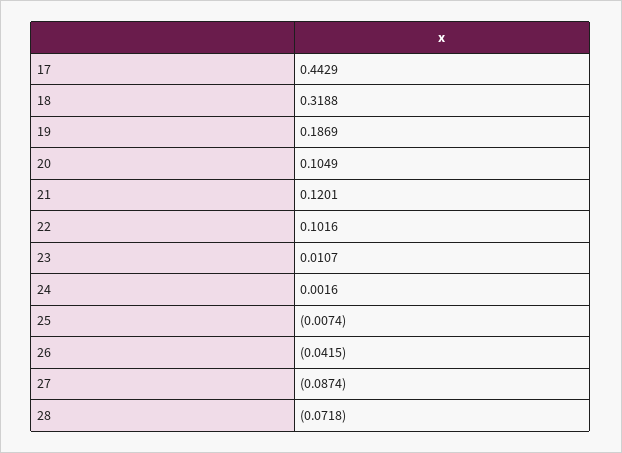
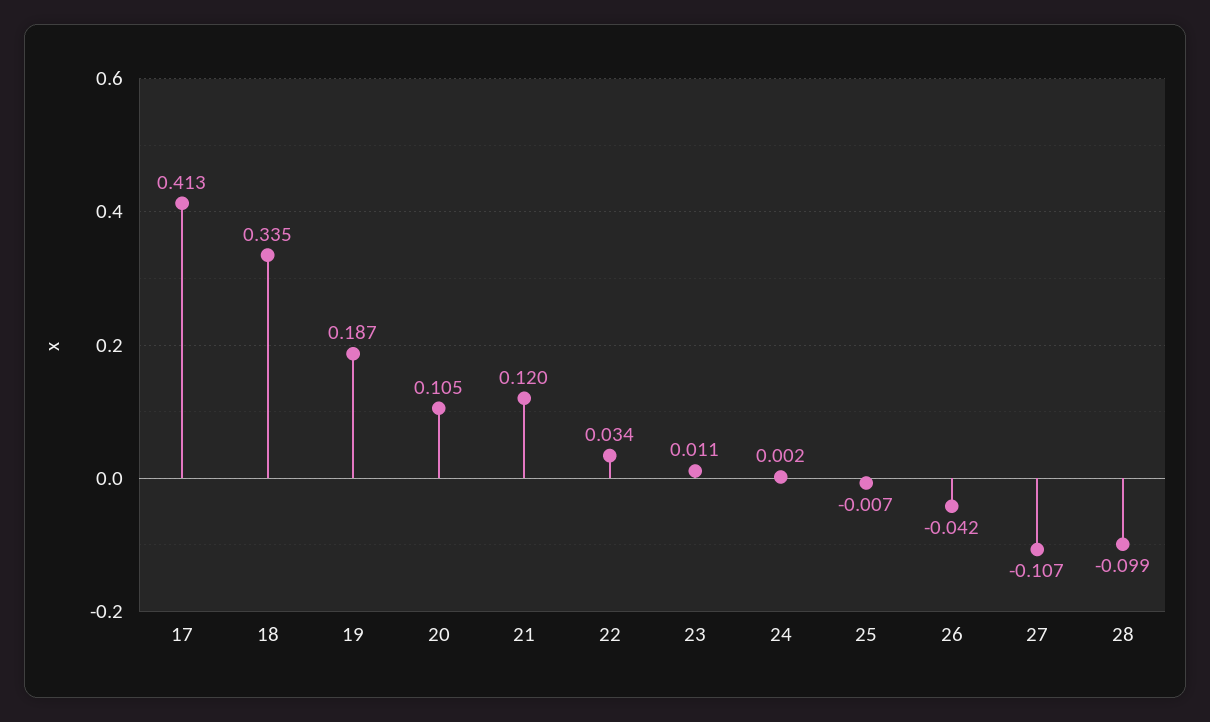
17: 0.4429 -> 0.413
18: 0.3188 -> 0.335
22: 0.1016 -> 0.034
27: -0.0874 -> -0.107
28: -0.0718 -> -0.099

